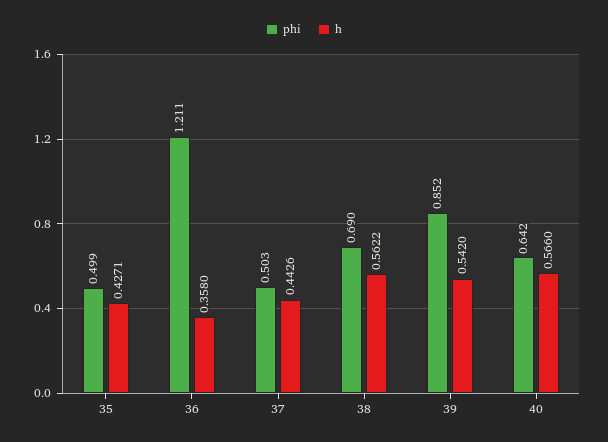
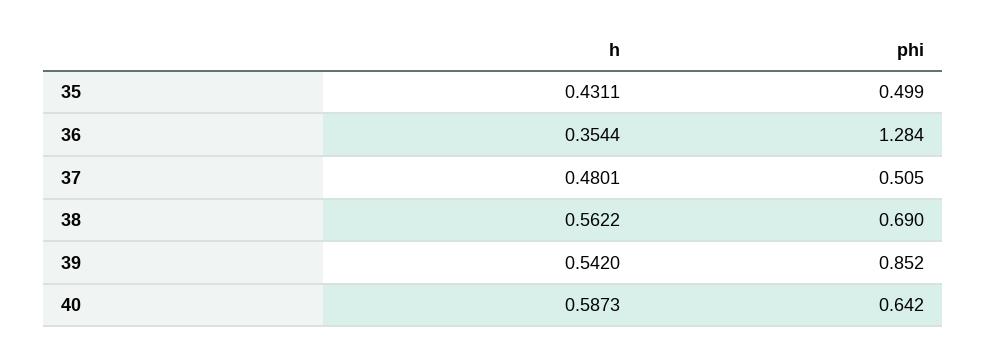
h, 35: 0.4271 -> 0.4311
phi, 36: 1.211 -> 1.284
h, 36: 0.358 -> 0.3544
phi, 37: 0.503 -> 0.505
h, 37: 0.4426 -> 0.4801
h, 40: 0.566 -> 0.5873

